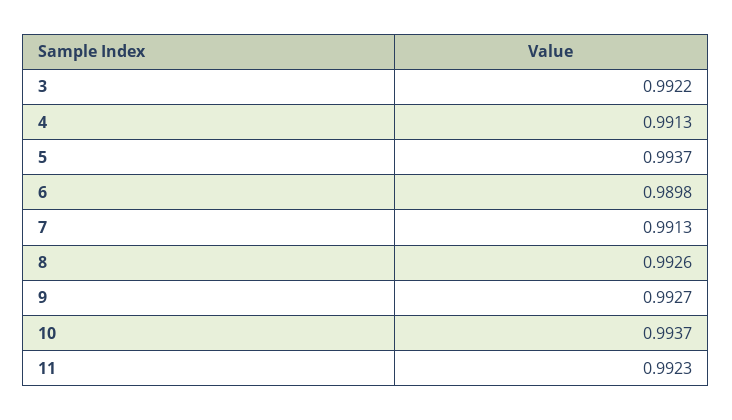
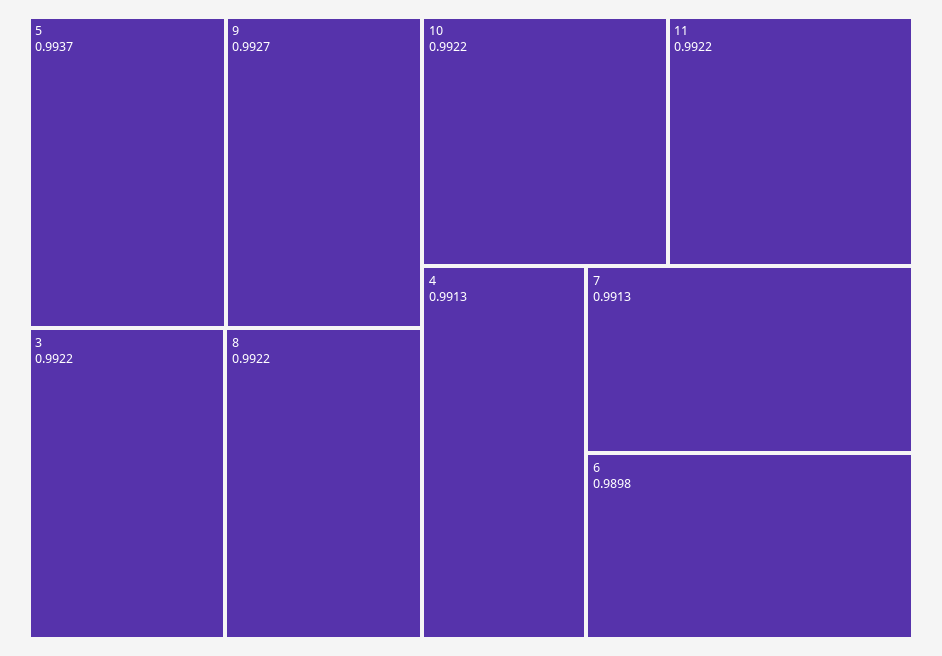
8: 0.9926 -> 0.9922
10: 0.9937 -> 0.9922
11: 0.9923 -> 0.9922

